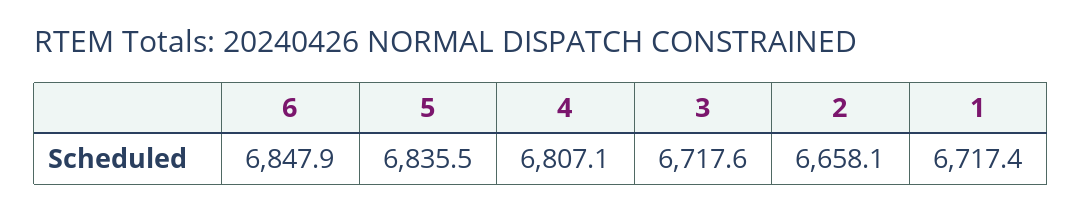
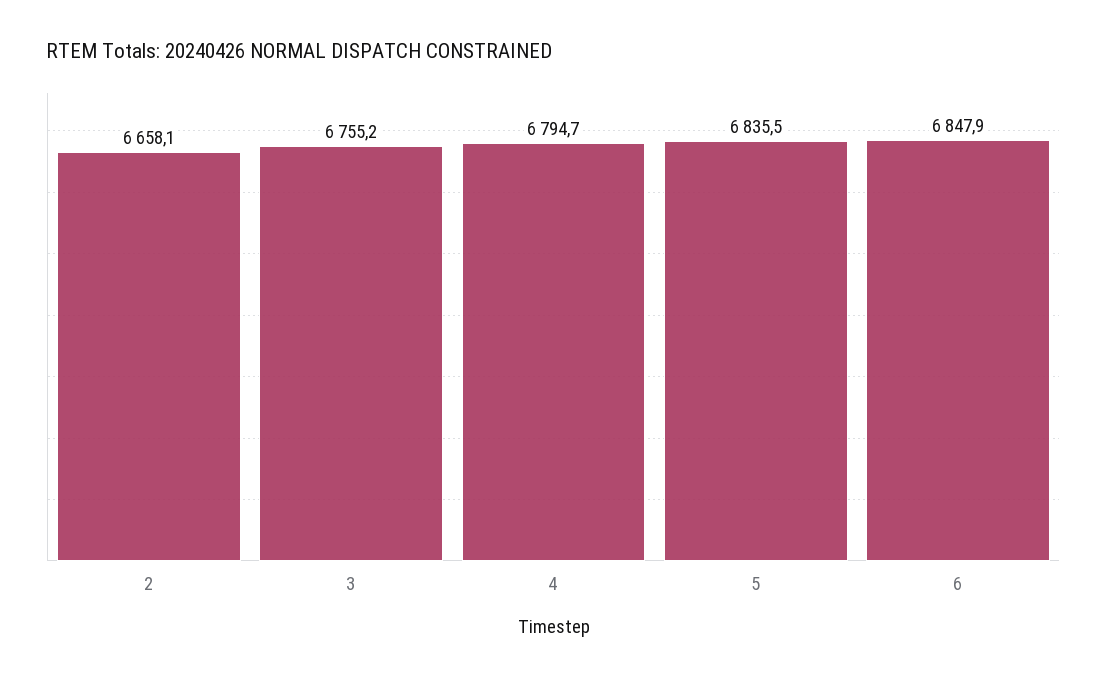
4: 6807.1 -> 6794.7
3: 6717.6 -> 6755.2
1: 6717.4 -> none

